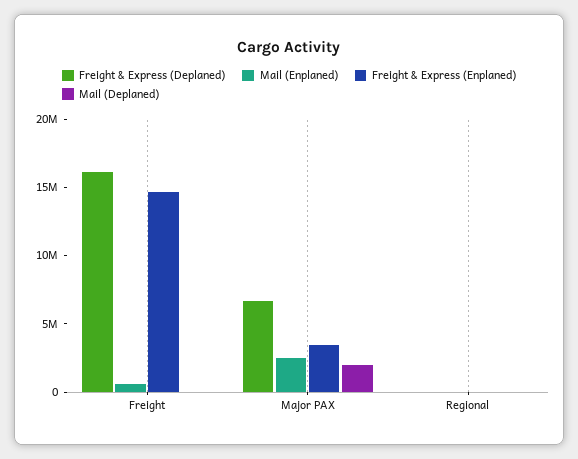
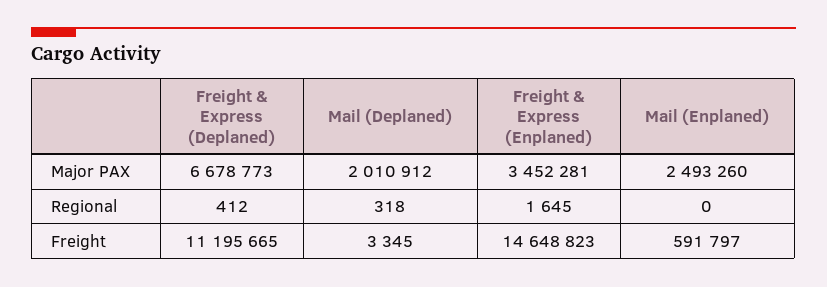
Freight & Express (Deplaned), Freight: 16000000 -> 11195665

